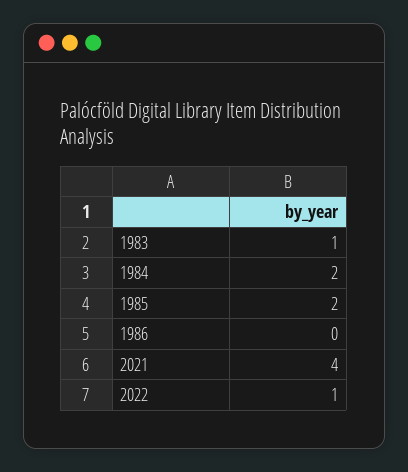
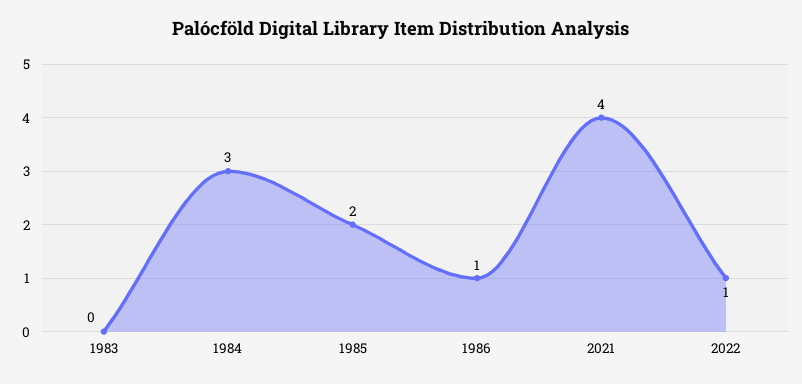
1983: 1 -> 0
1984: 2 -> 3
1986: 0 -> 1

